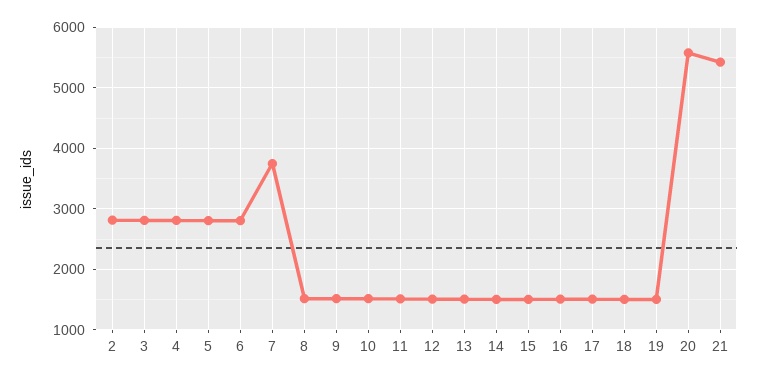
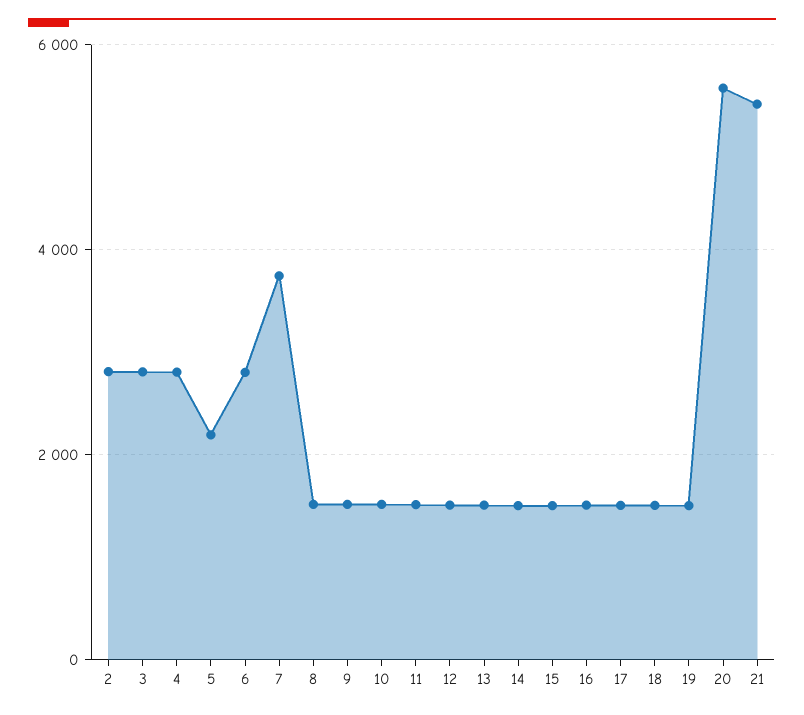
5: 2800 -> 2200

